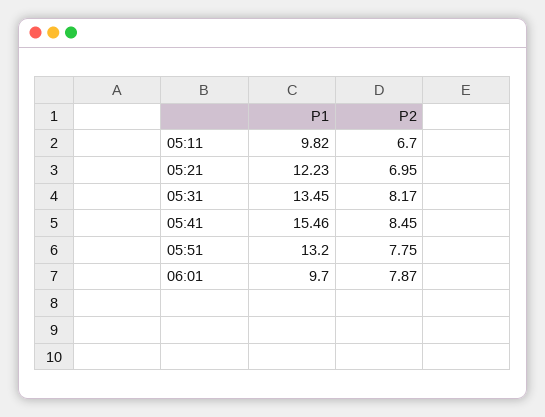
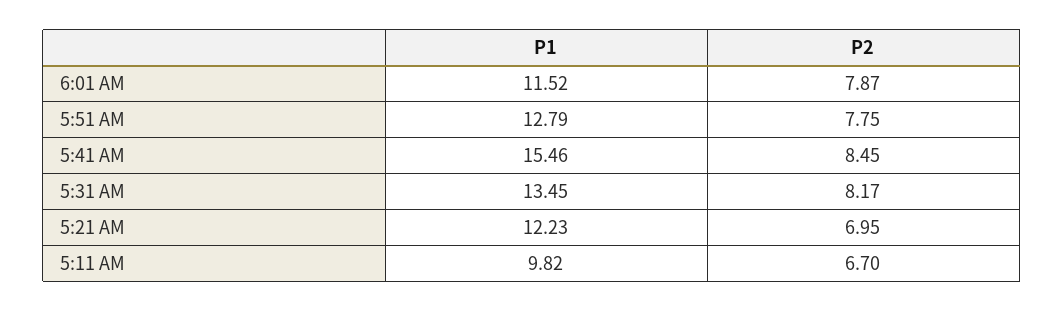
P1, 05:51: 13.2 -> 12.79
P1, 06:01: 9.7 -> 11.52

